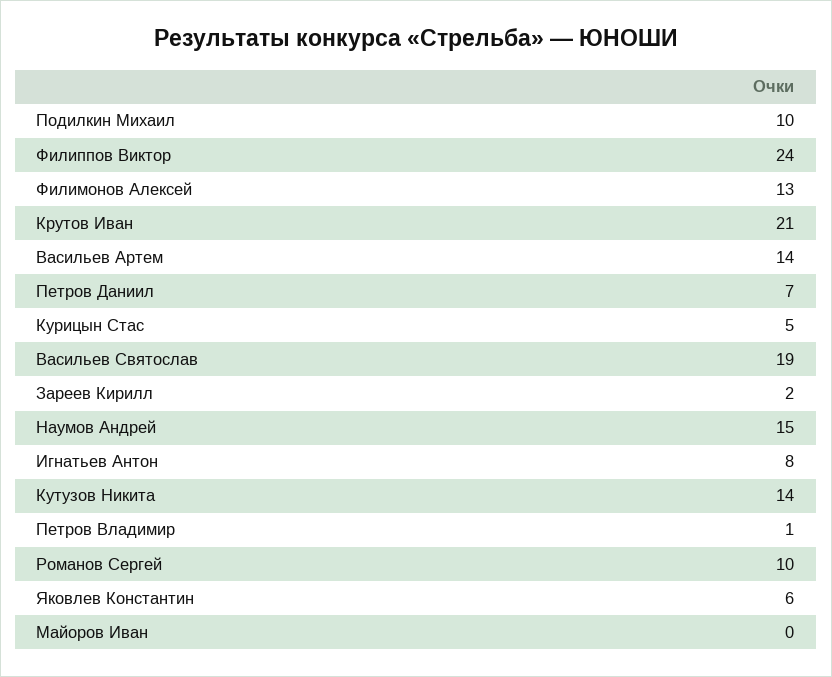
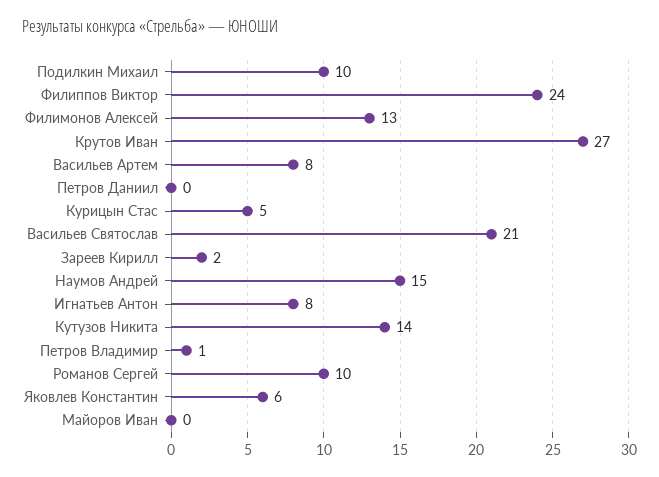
Крутов Иван: 21 -> 27
Васильев Артем: 14 -> 8
Петров Даниил: 7 -> 0
Васильев Святослав: 19 -> 21

